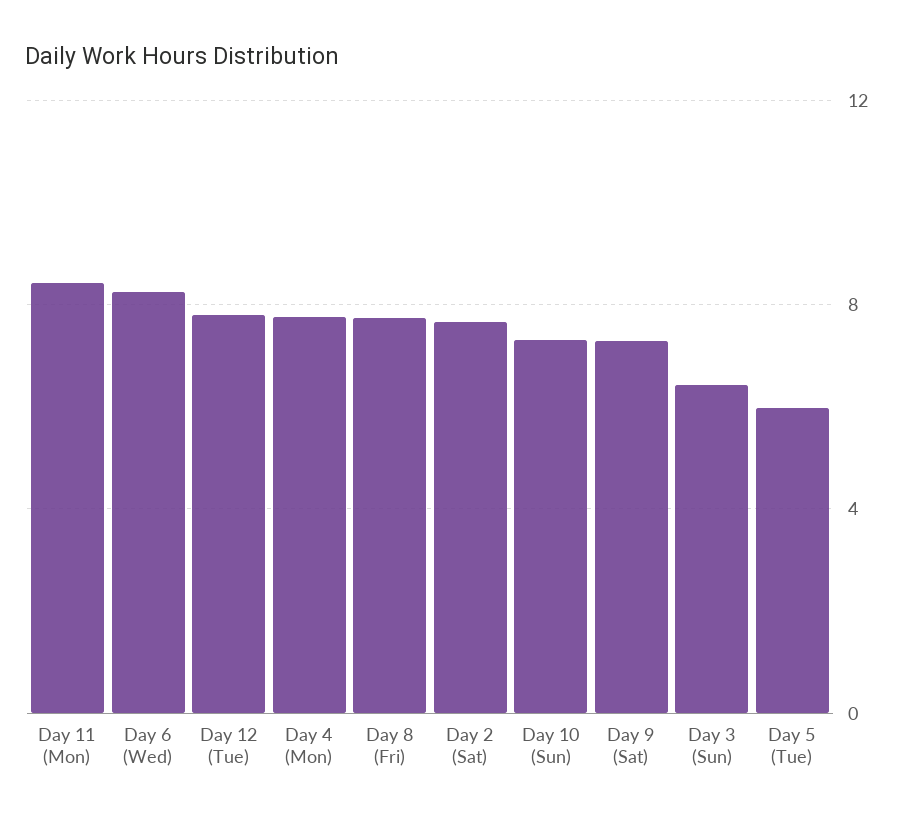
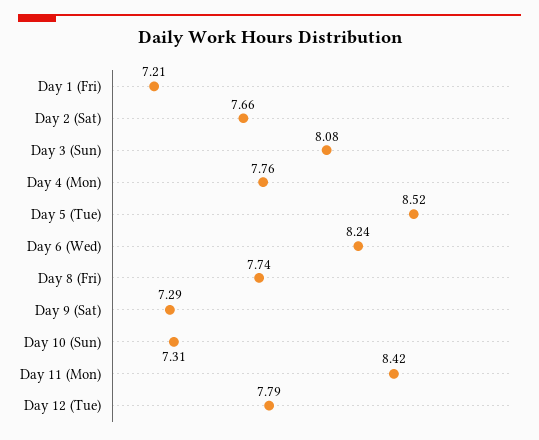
Day 3 (Sun): 6.5 -> 8.08
Day 5 (Tue): 6 -> 8.52
Day 1 (Fri): none -> 7.21

